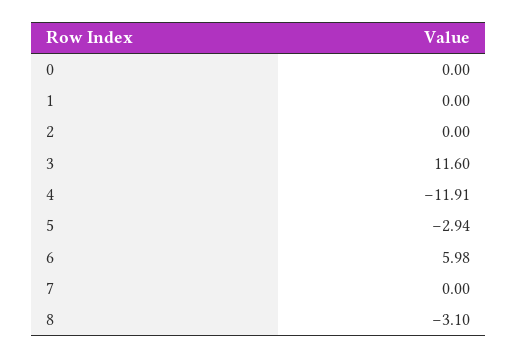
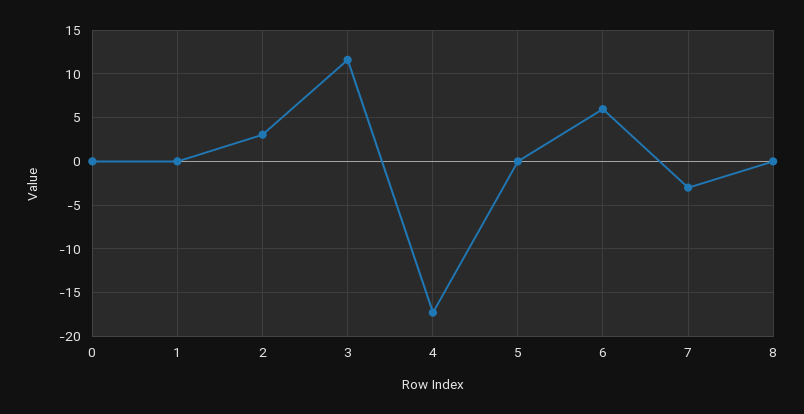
2: 0 -> 3
4: -11.91 -> -17
5: -2.94 -> 0
7: 0 -> -3
8: -3.1 -> 0

